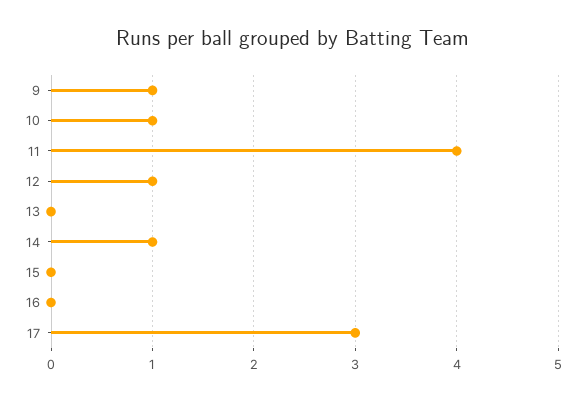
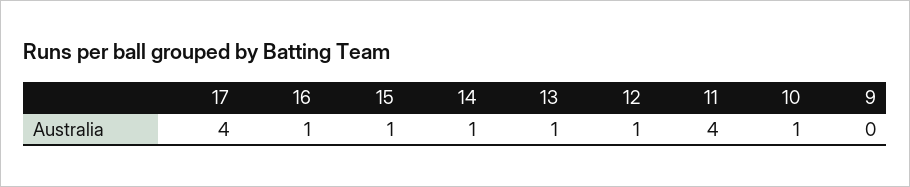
9: 1 -> 0
13: 0 -> 1
15: 0 -> 1
16: 0 -> 1
17: 3 -> 4

